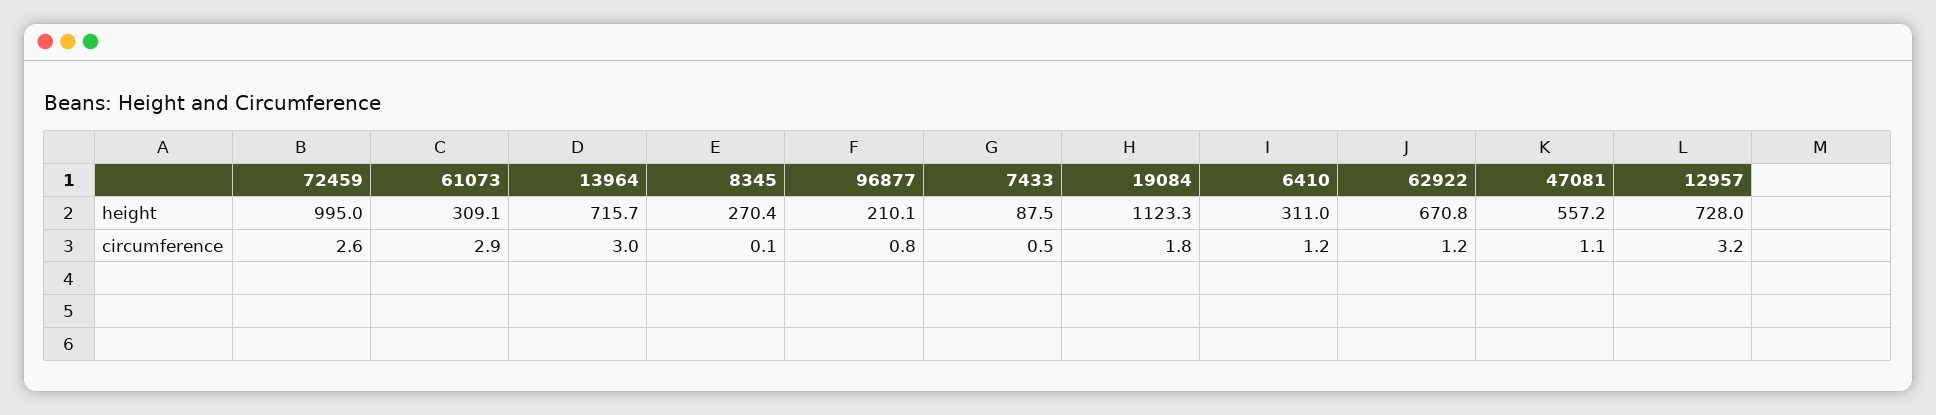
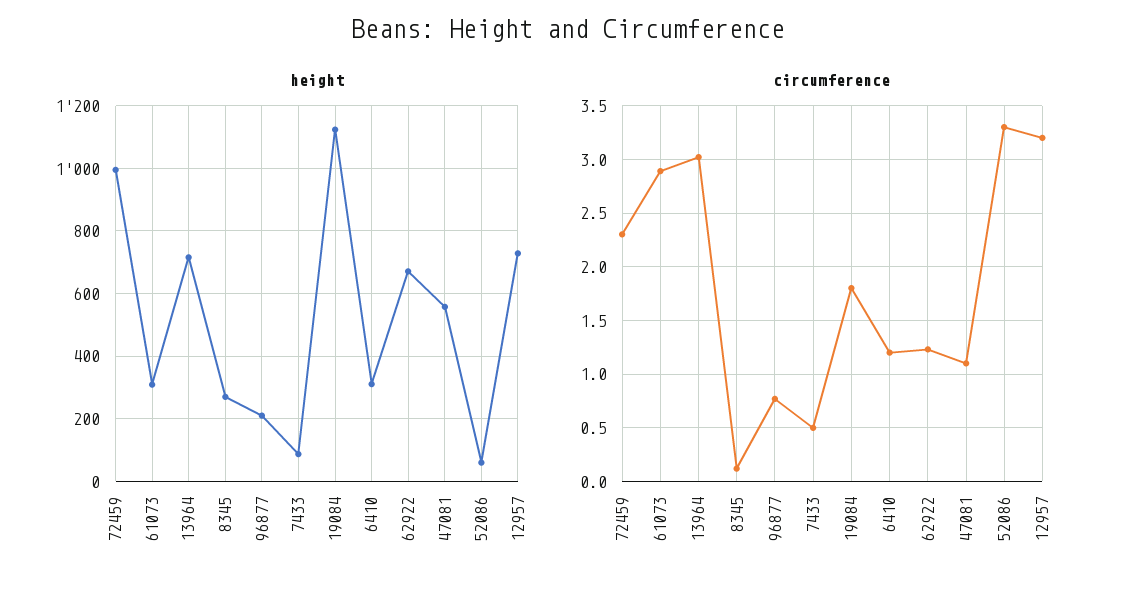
circumference, 72459: 2.6 -> 2.3
height, 52086: none -> 60
circumference, 52086: none -> 3.3

